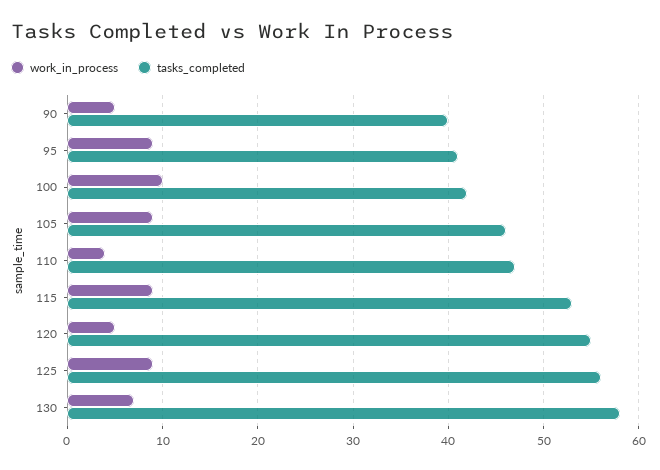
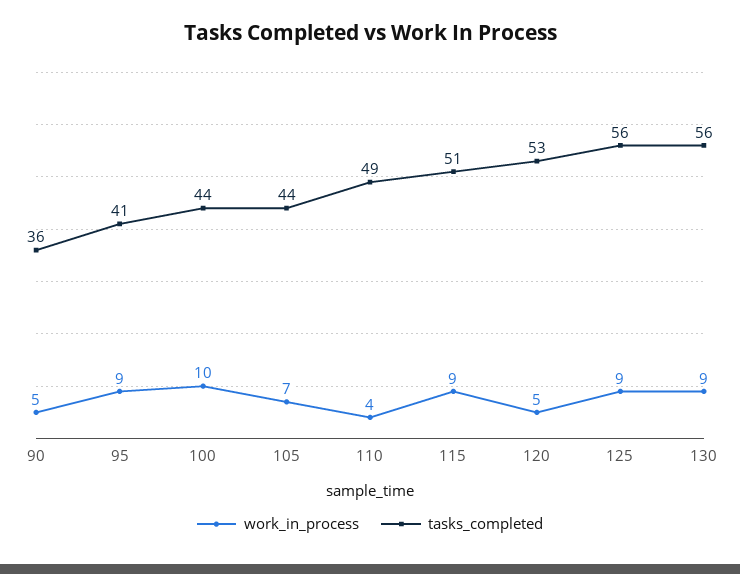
tasks_completed, 90: 40 -> 36
tasks_completed, 100: 42 -> 44
work_in_process, 105: 9 -> 7
tasks_completed, 105: 46 -> 44
tasks_completed, 110: 47 -> 49
tasks_completed, 115: 53 -> 51
tasks_completed, 120: 55 -> 53
work_in_process, 130: 7 -> 9
tasks_completed, 130: 58 -> 56

